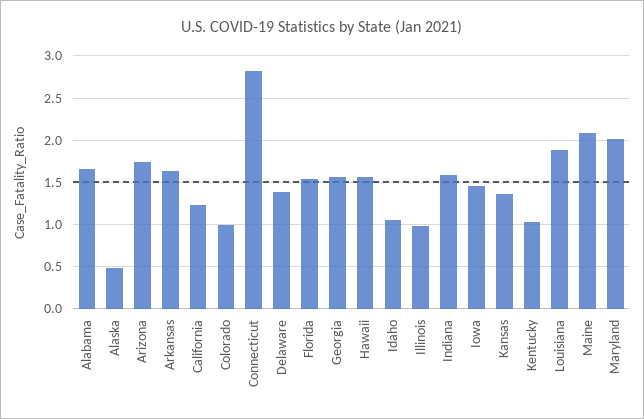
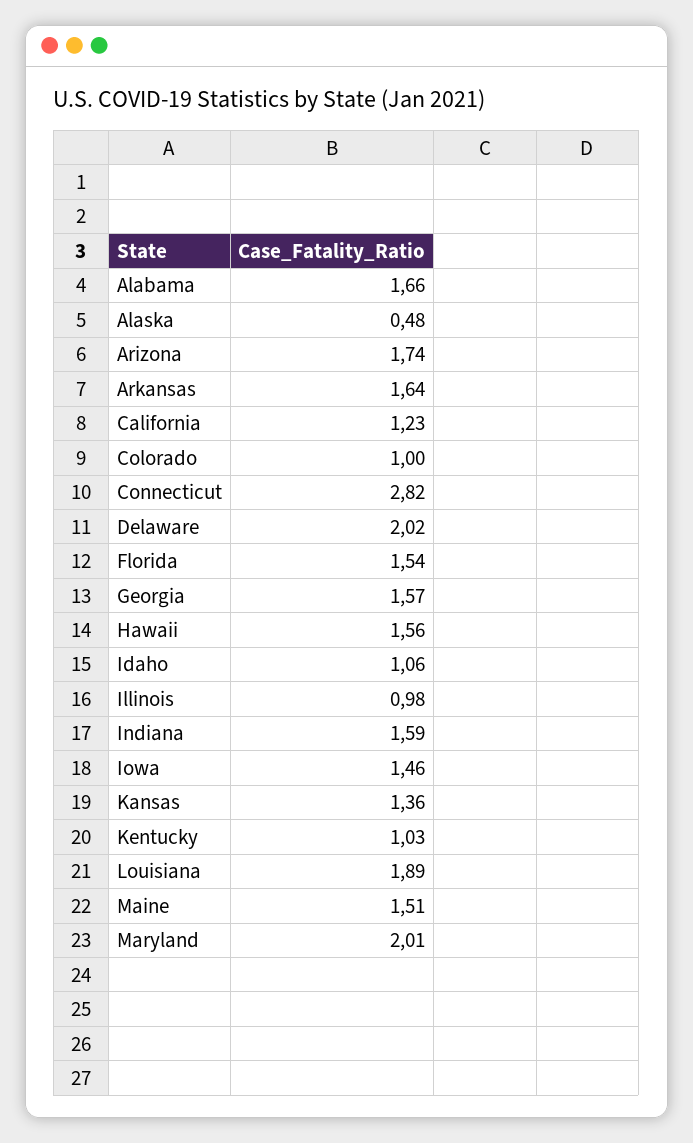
Delaware: 1.4 -> 2.02
Maine: 2.1 -> 1.51

